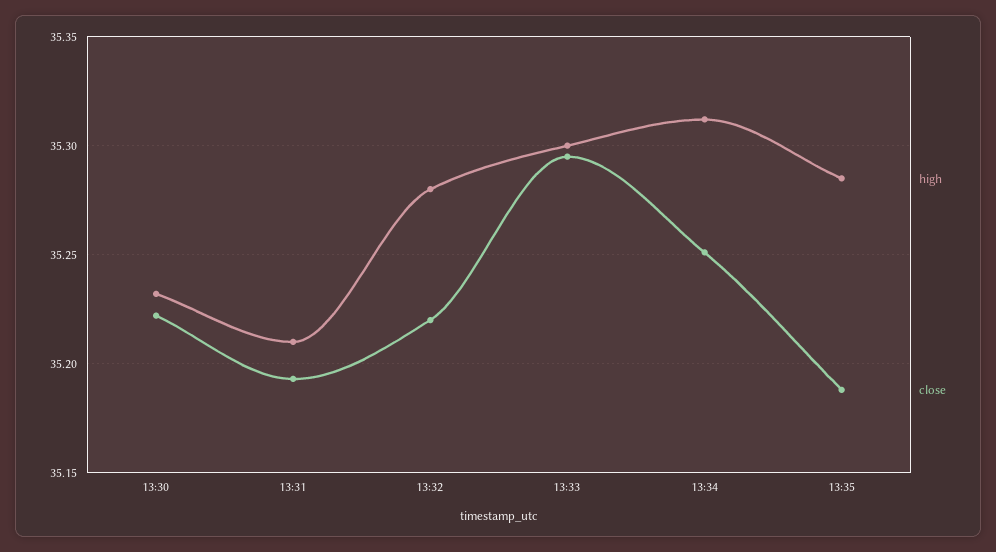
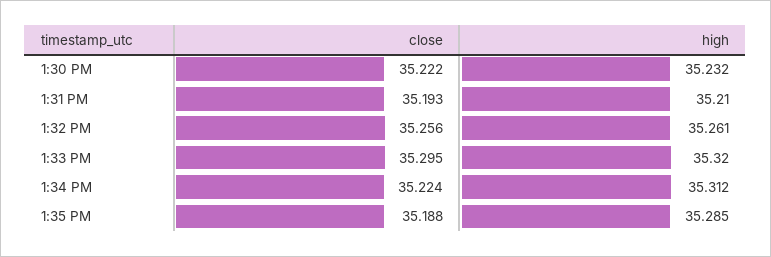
high, 13:32: 35.28 -> 35.261
close, 13:32: 35.22 -> 35.256
high, 13:33: 35.3 -> 35.32
close, 13:34: 35.25 -> 35.224

